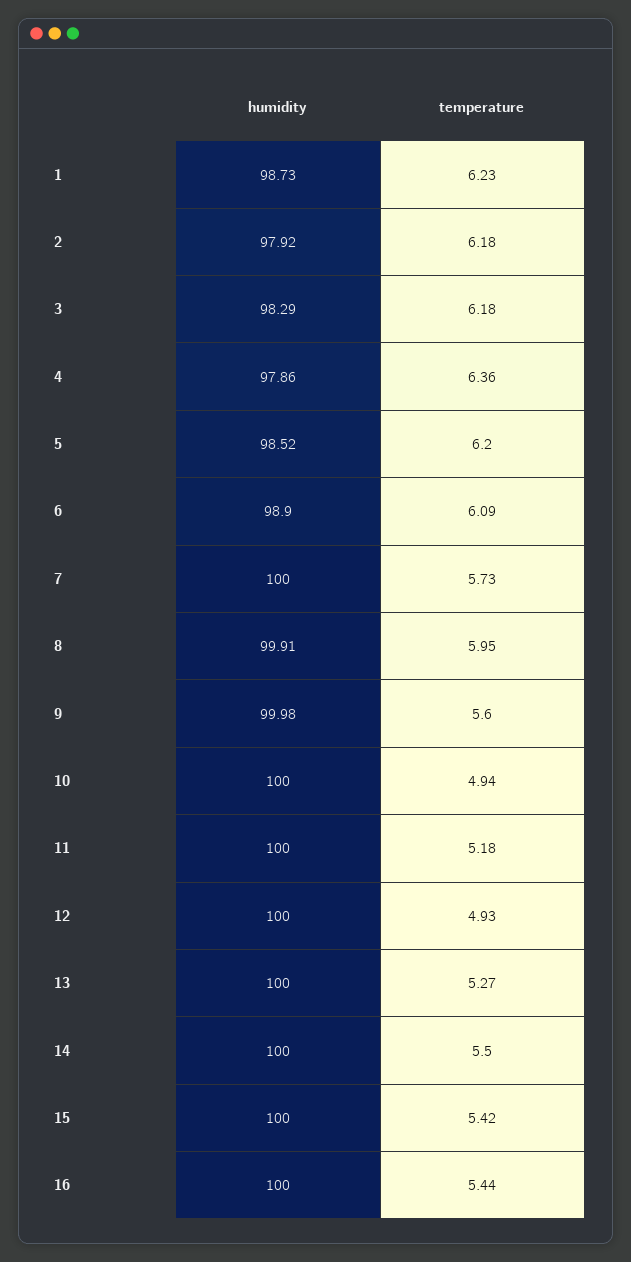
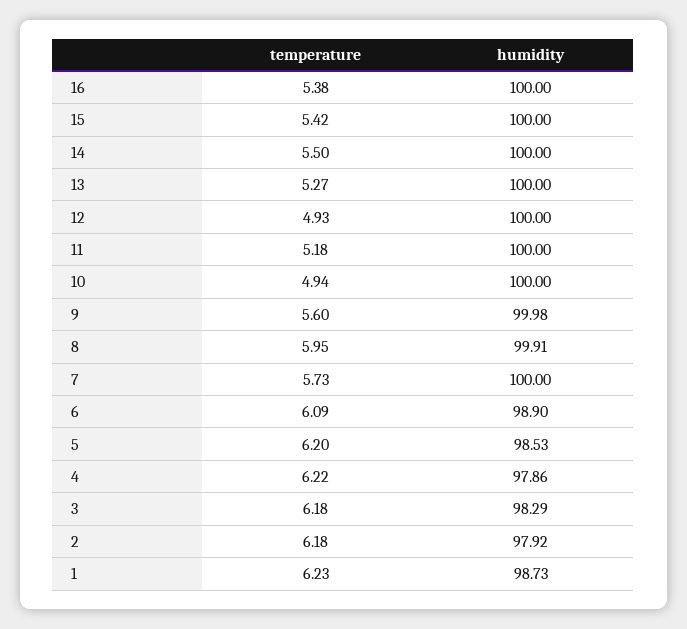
temperature, 4: 6.36 -> 6.22
humidity, 5: 98.52 -> 98.53
temperature, 16: 5.44 -> 5.38

